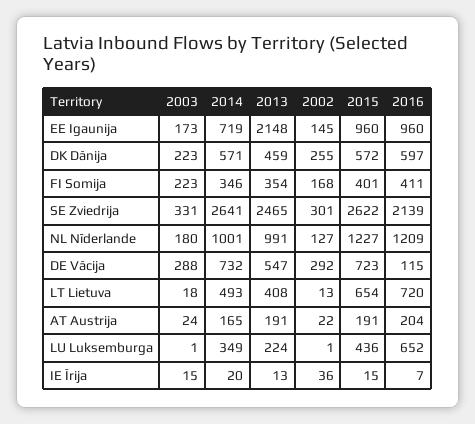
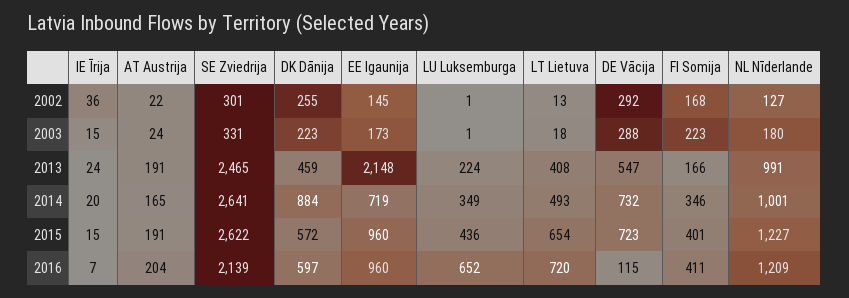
2014, DK Dānija: 571 -> 884
2013, FI Somija: 354 -> 166
2013, IE Īrija: 13 -> 24

